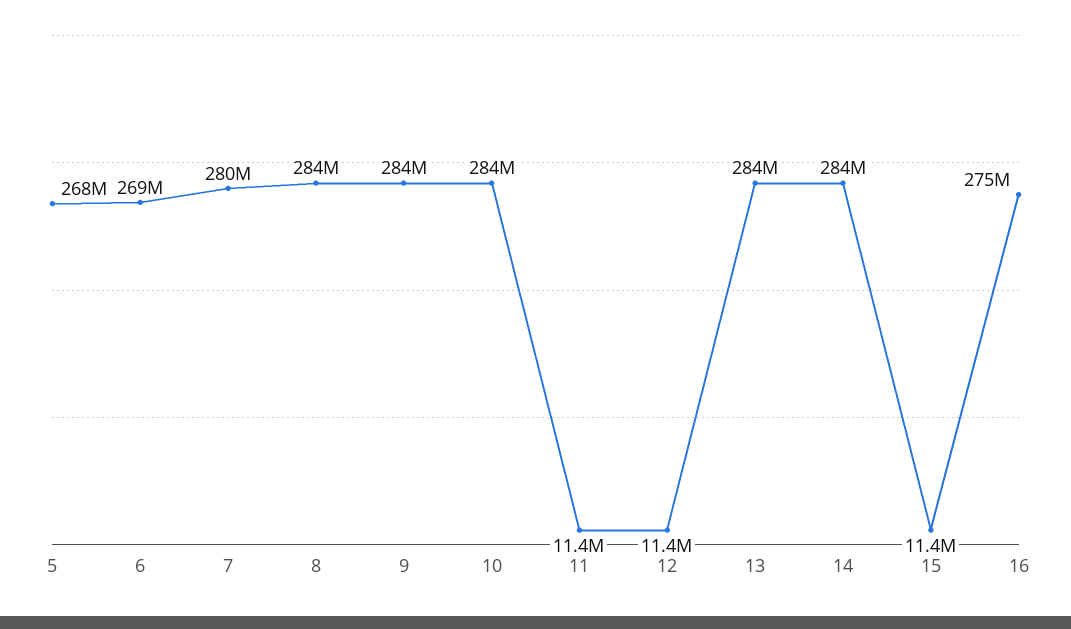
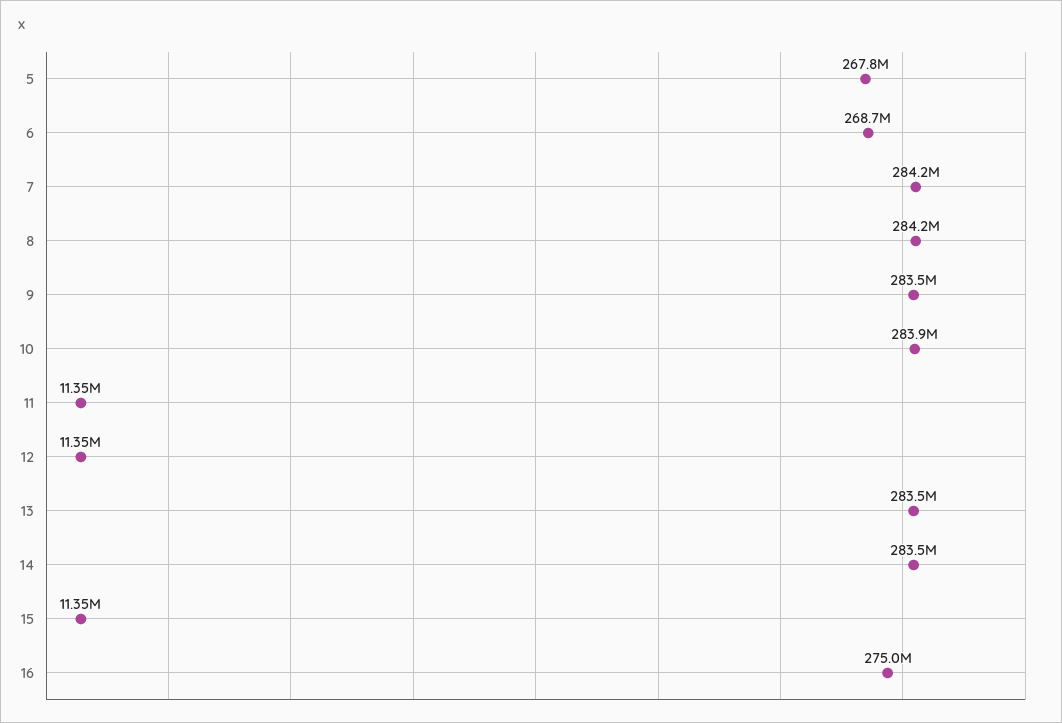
7: 280000000 -> 284200000

